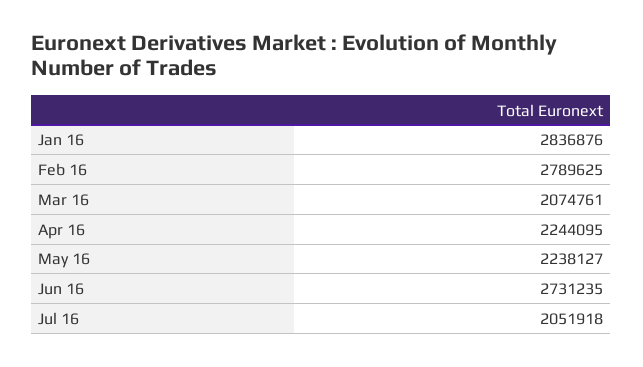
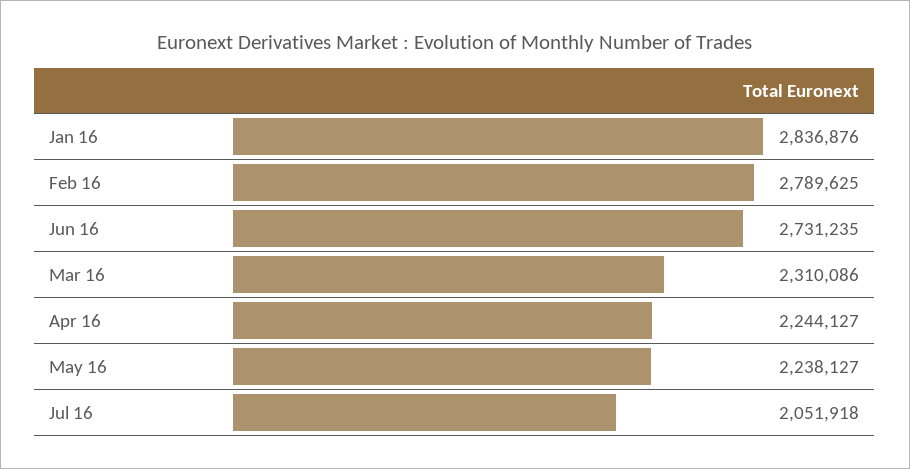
Mar 16: 2074761 -> 2310086
Apr 16: 2244095 -> 2244127

